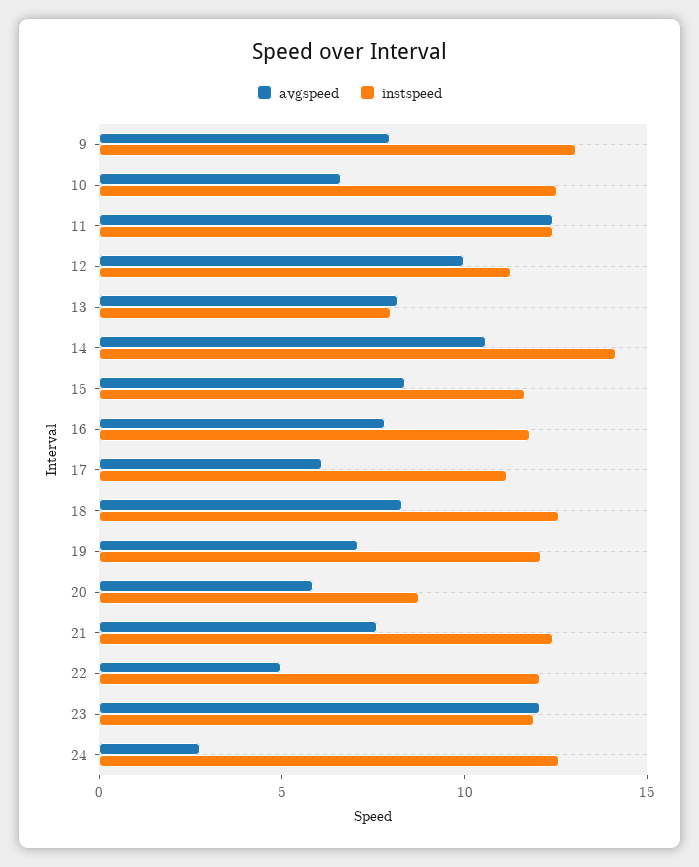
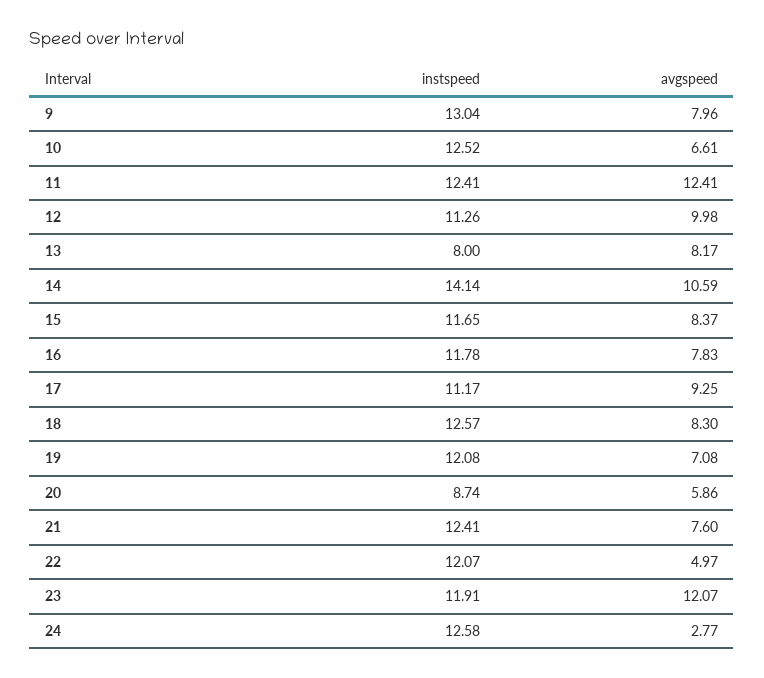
avgspeed, 17: 6 -> 9.25

